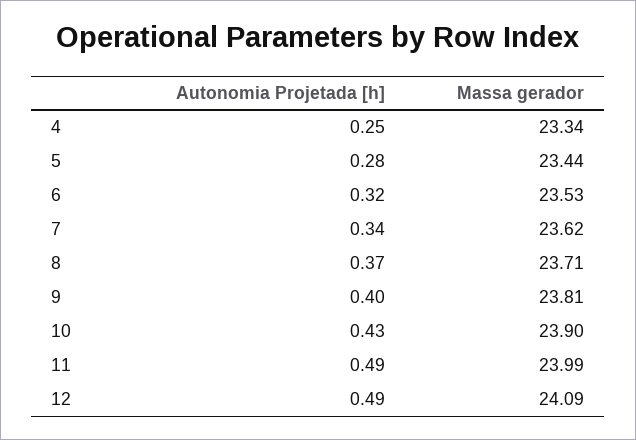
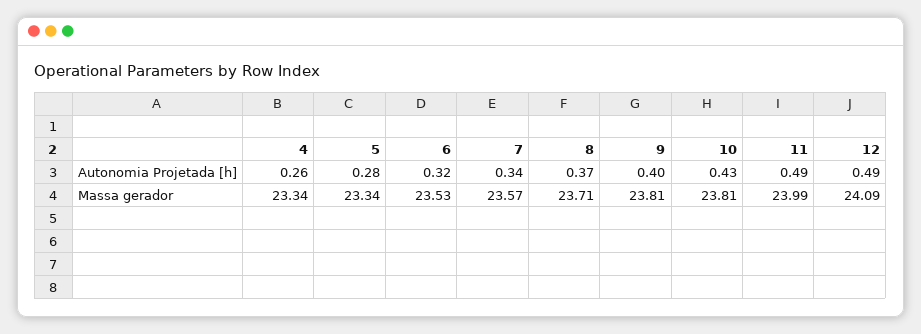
Autonomia Projetada [h], 4: 0.25 -> 0.26
Massa gerador, 5: 23.44 -> 23.34
Massa gerador, 7: 23.62 -> 23.57
Massa gerador, 10: 23.9 -> 23.81

